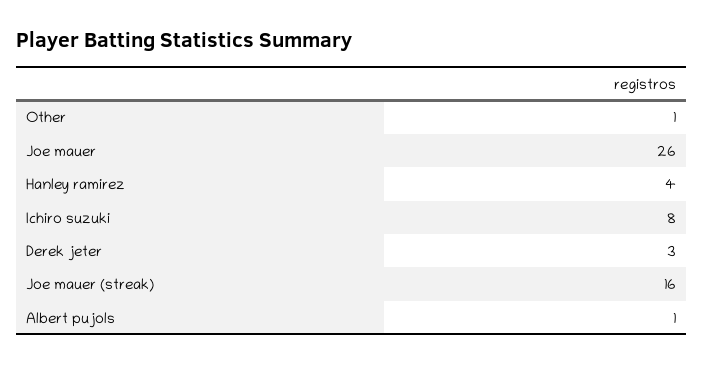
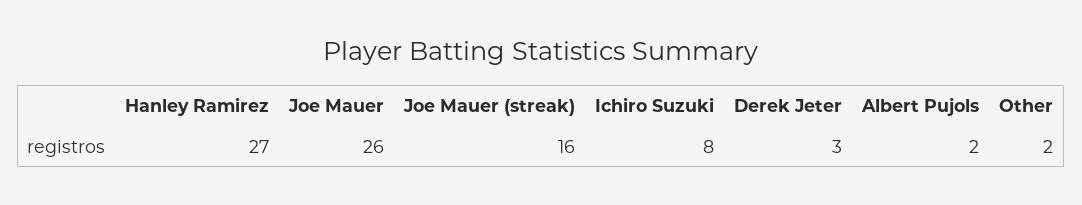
Other: 1 -> 2
Hanley ramirez: 4 -> 27
Albert pujols: 1 -> 2

